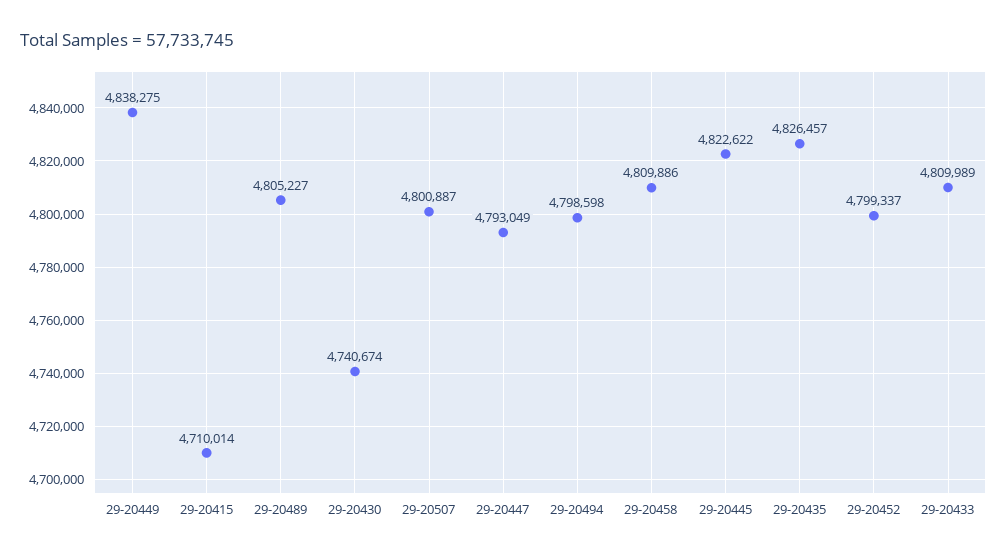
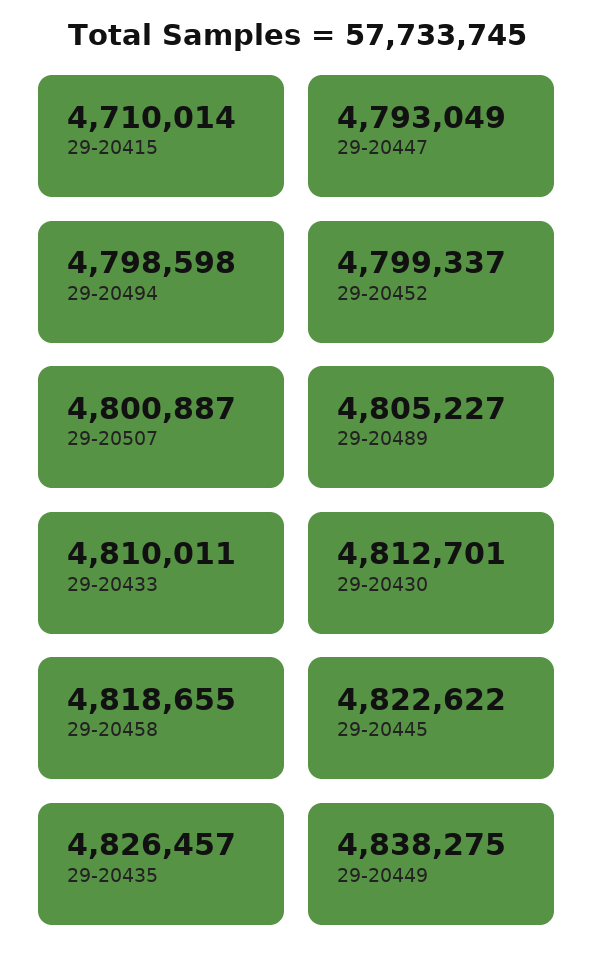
29-20430: 4740674 -> 4812701
29-20458: 4809886 -> 4818655
29-20433: 4809989 -> 4810011

